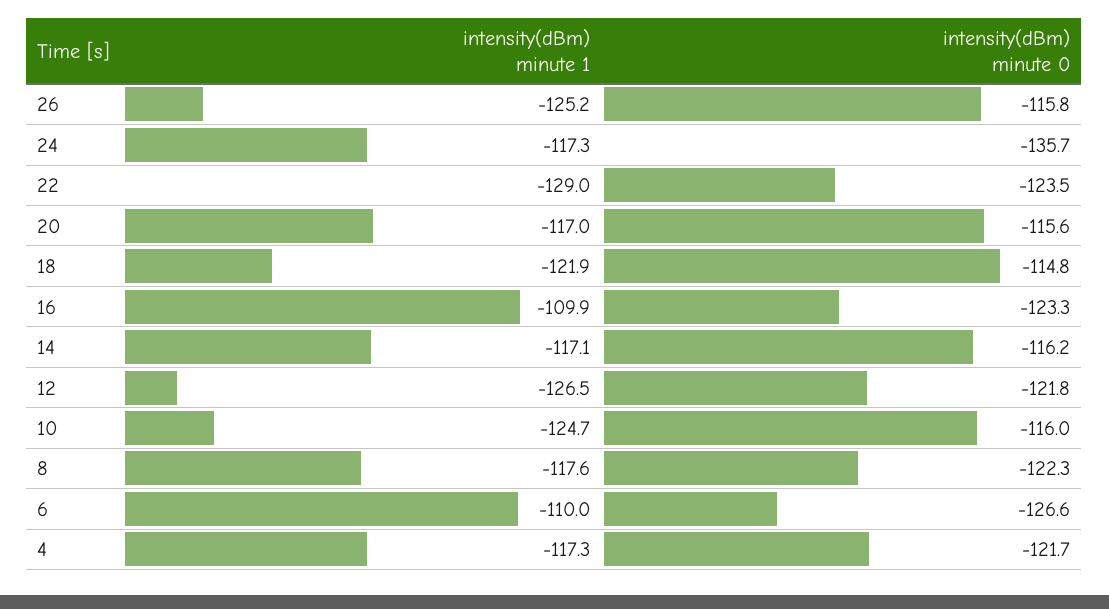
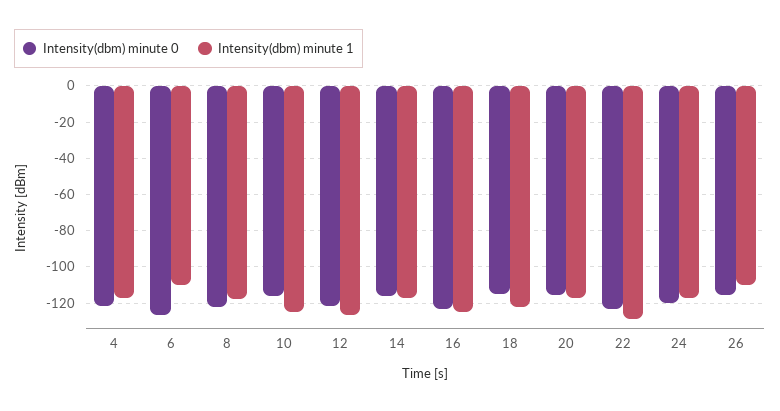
intensity(dBm) minute 1, 26: -125.2 -> -110
intensity(dBm) minute 0, 24: -135.7 -> -120
intensity(dBm) minute 1, 16: -109.9 -> -125

